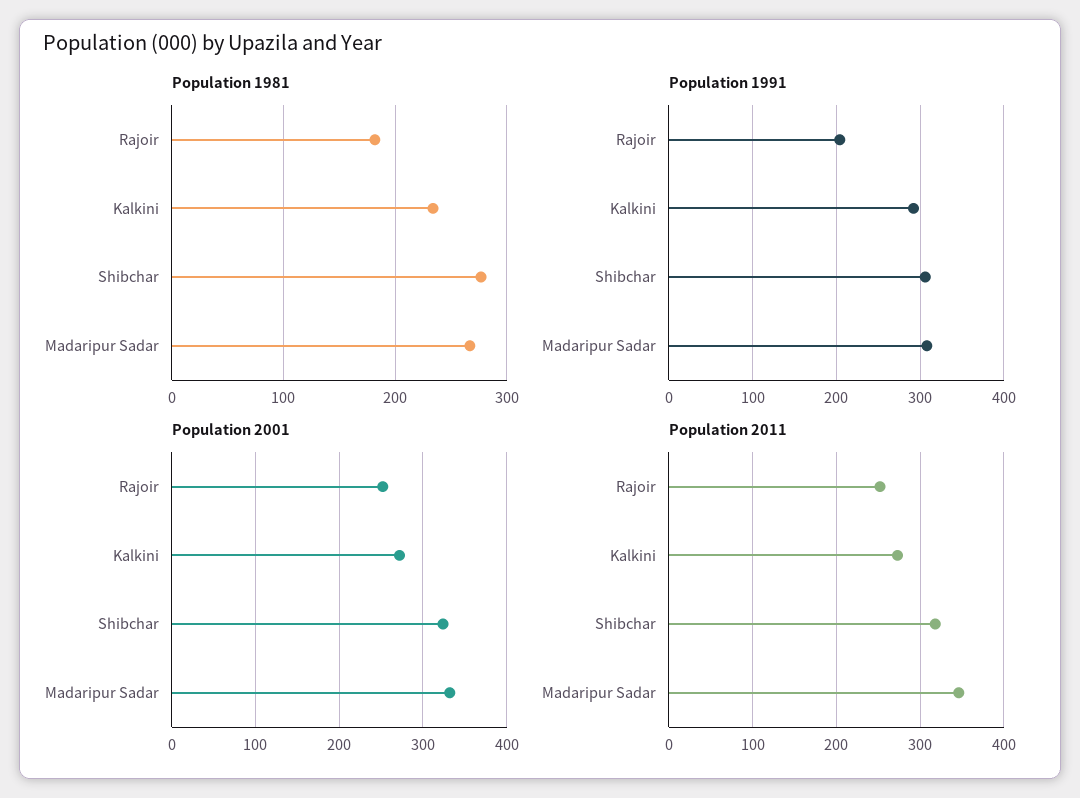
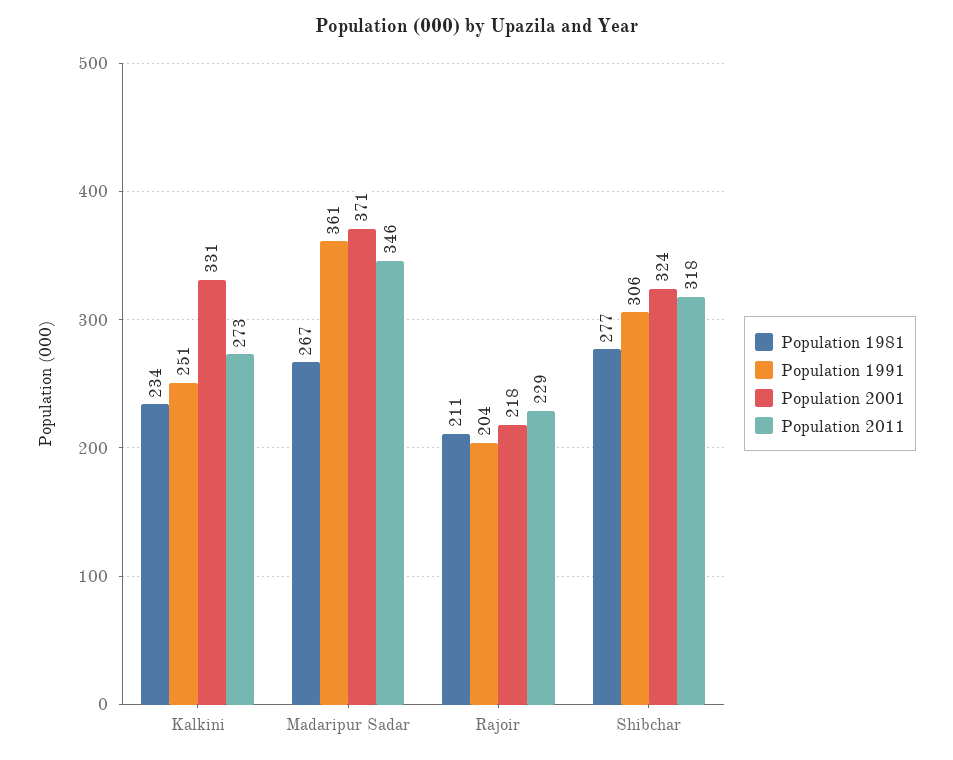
Population 1981, Rajoir: 180 -> 211
Population 1991, Kalkini: 290 -> 251
Population 1991, Madaripur Sadar: 310 -> 361
Population 2001, Rajoir: 250 -> 218
Population 2001, Kalkini: 270 -> 331
Population 2001, Madaripur Sadar: 330 -> 371
Population 2011, Rajoir: 250 -> 229

